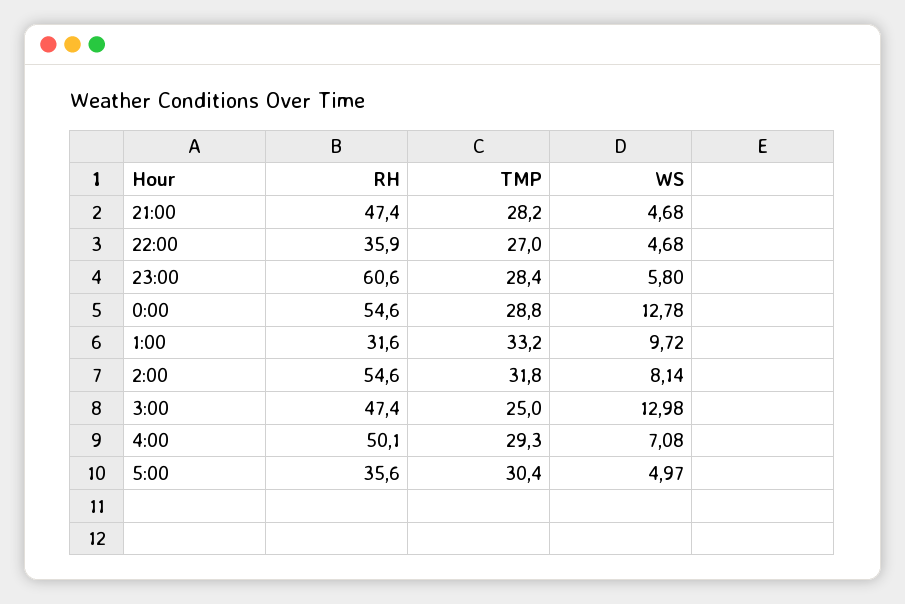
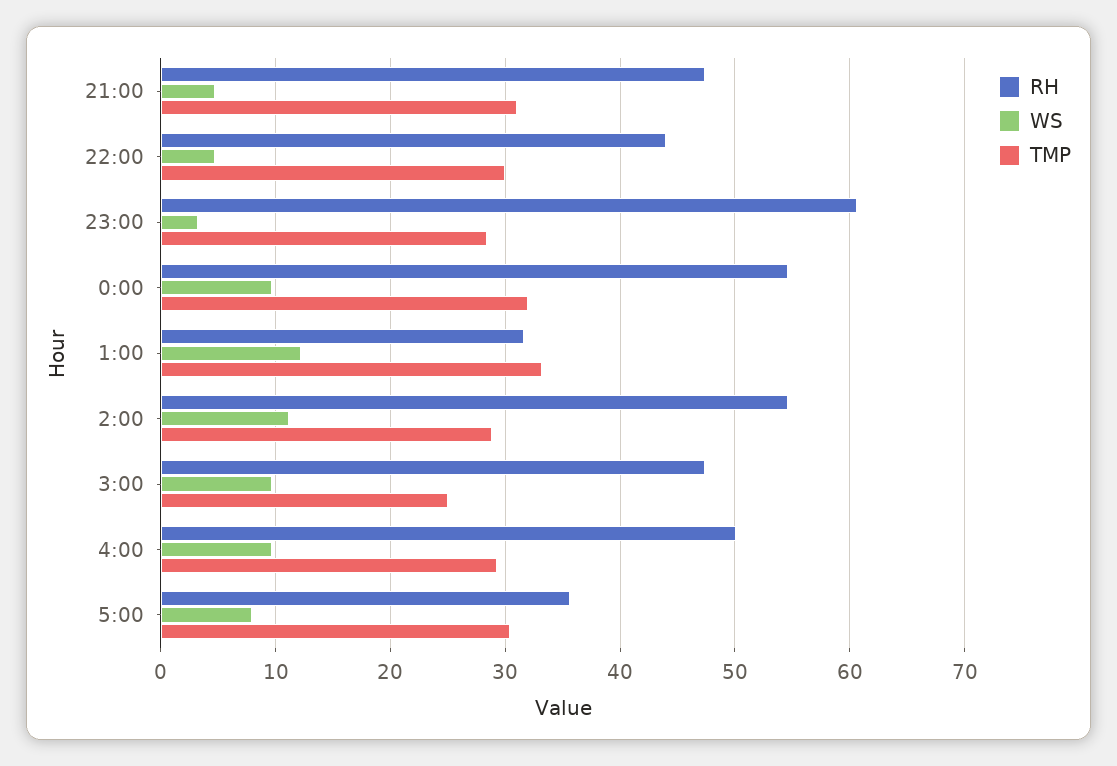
TMP, 21:00: 28.2 -> 31
RH, 22:00: 35.9 -> 44
TMP, 22:00: 27 -> 30
WS, 23:00: 5.8 -> 3
TMP, 0:00: 28.8 -> 32
WS, 0:00: 12.78 -> 10
WS, 1:00: 9.72 -> 12
TMP, 2:00: 31.8 -> 29
WS, 2:00: 8.14 -> 11
WS, 3:00: 12.98 -> 10
WS, 4:00: 7.08 -> 10
WS, 5:00: 4.97 -> 8

